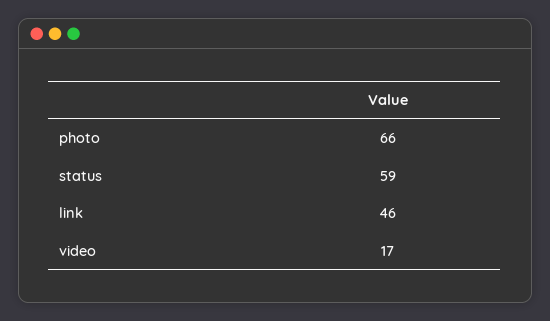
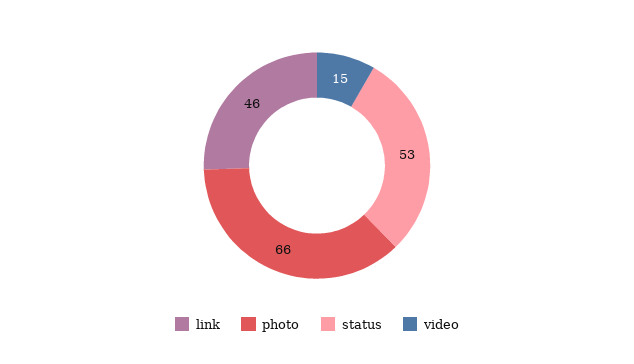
status: 59 -> 53
video: 17 -> 15

